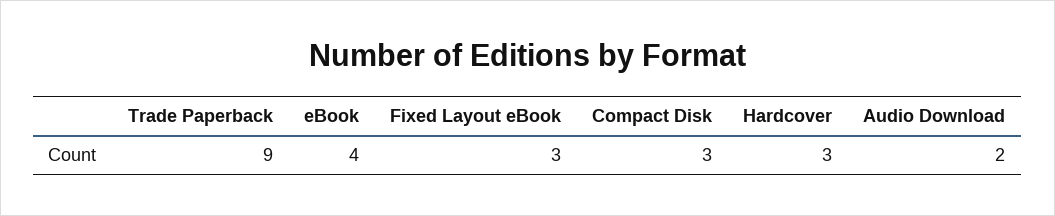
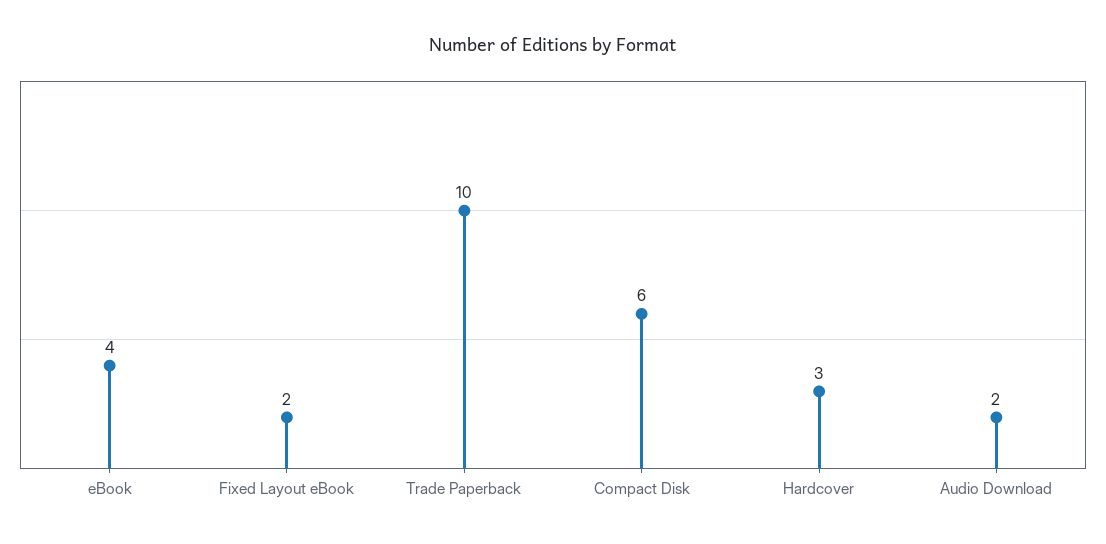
Trade Paperback: 9 -> 10
Fixed Layout eBook: 3 -> 2
Compact Disk: 3 -> 6

